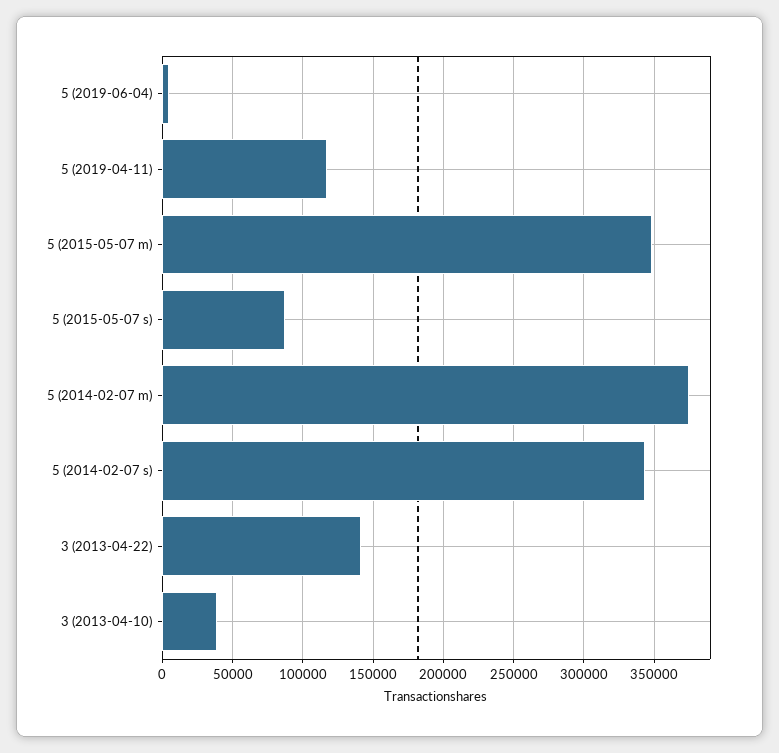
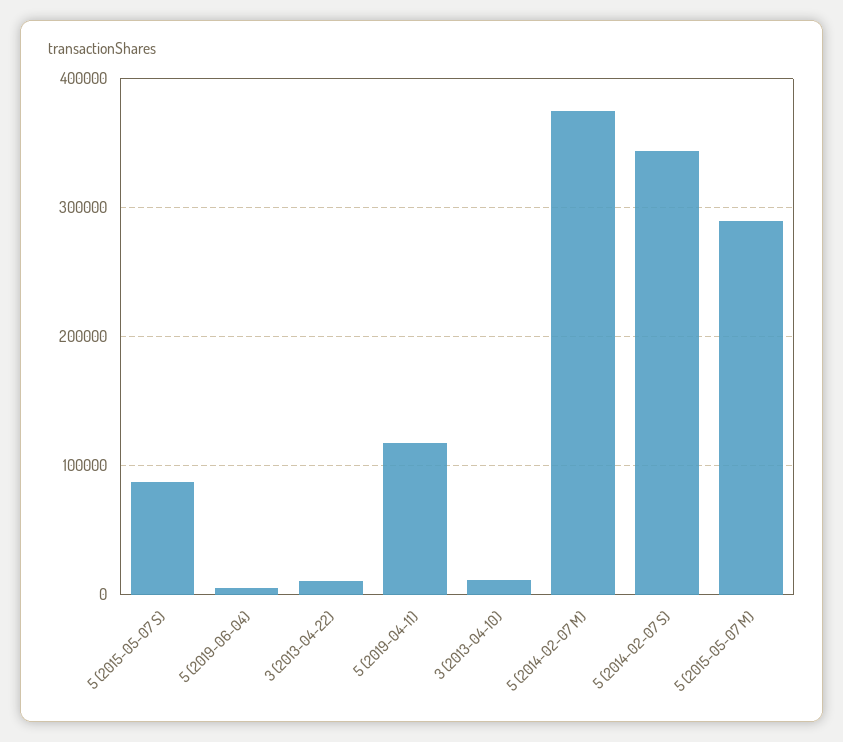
5 (2015-05-07 m): 350000 -> 290000
3 (2013-04-22): 140000 -> 10000
3 (2013-04-10): 40000 -> 10000

